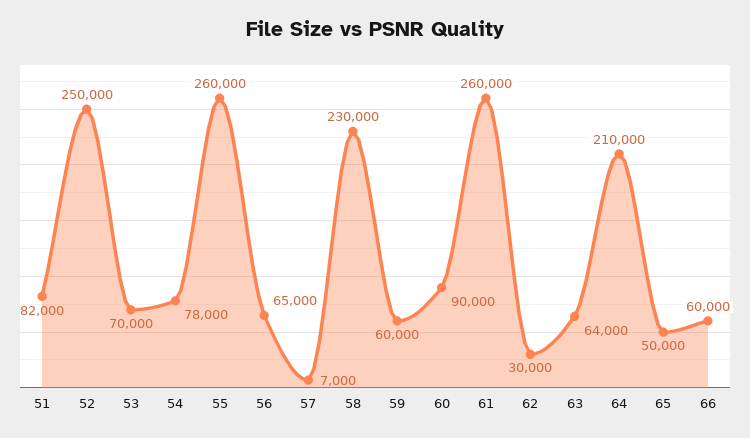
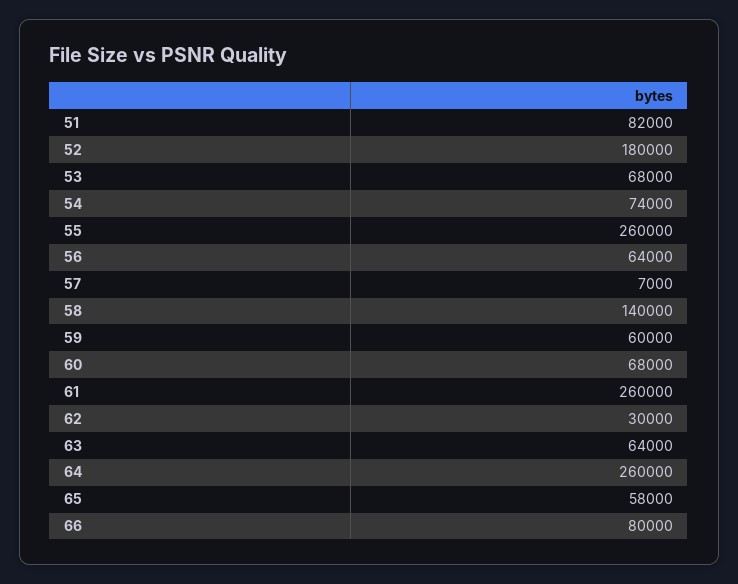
52: 250000 -> 180000
53: 70000 -> 68000
54: 78000 -> 74000
56: 65000 -> 64000
58: 230000 -> 140000
60: 90000 -> 68000
64: 210000 -> 260000
65: 50000 -> 58000
66: 60000 -> 80000

